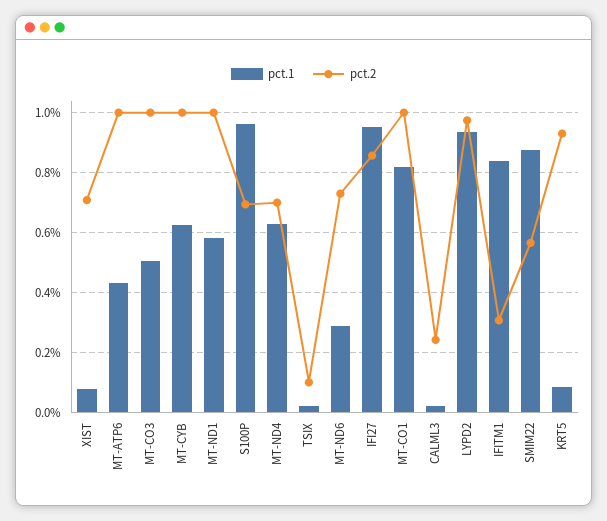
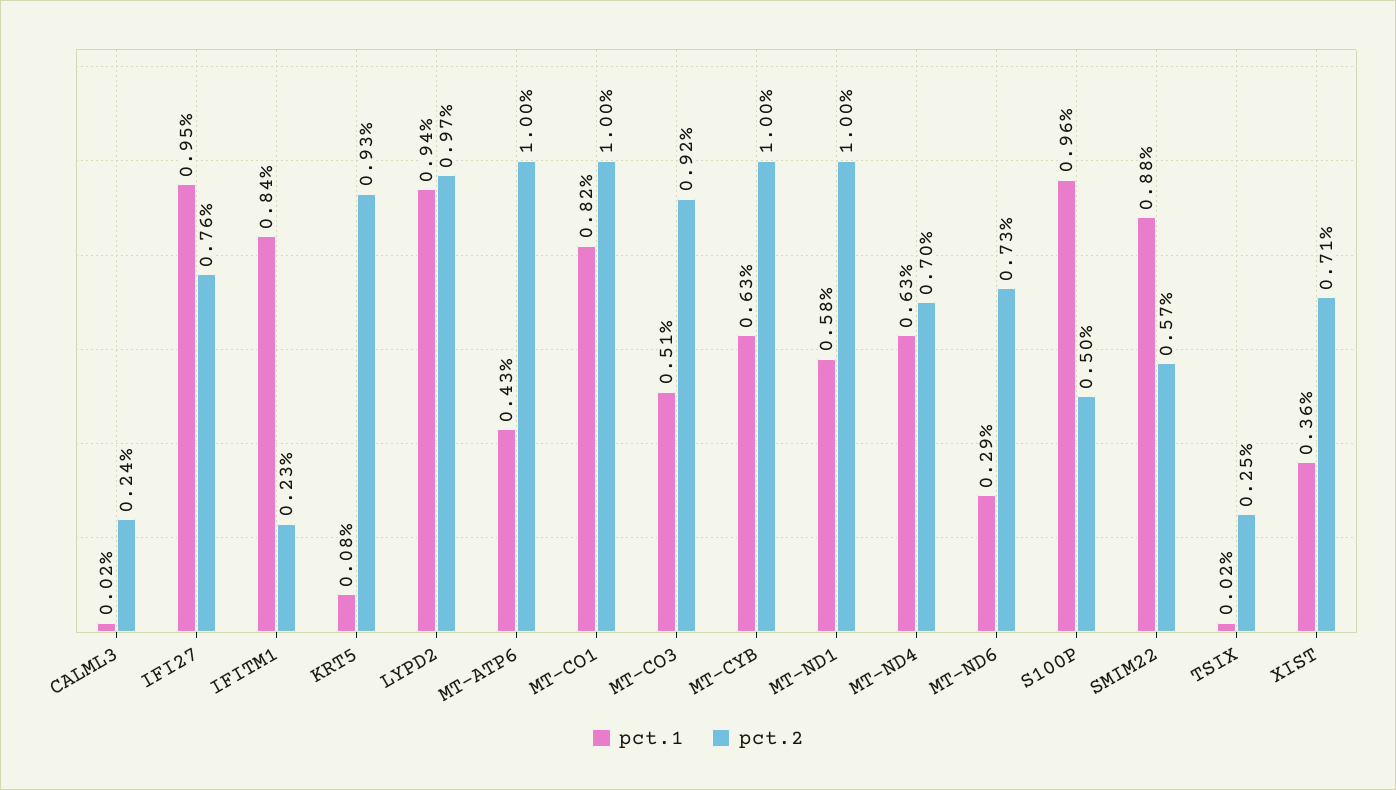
pct.1, XIST: 0.075 -> 0.36
pct.2, MT-CO3: 1 -> 0.92
pct.2, S100P: 0.7 -> 0.5
pct.2, TSIX: 0.1 -> 0.25
pct.2, IFI27: 0.85 -> 0.76
pct.2, IFITM1: 0.3 -> 0.23

